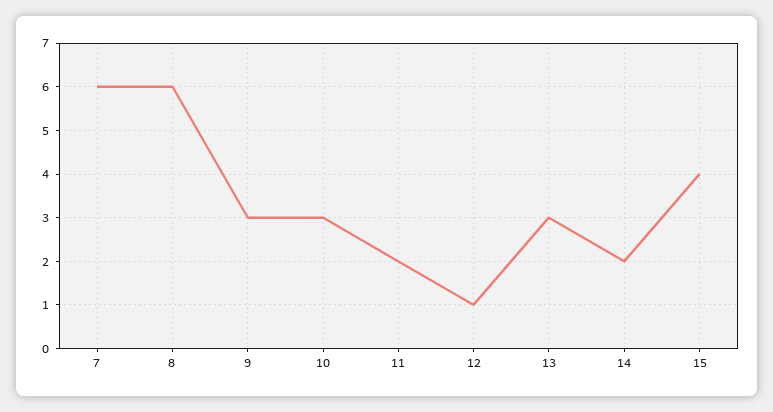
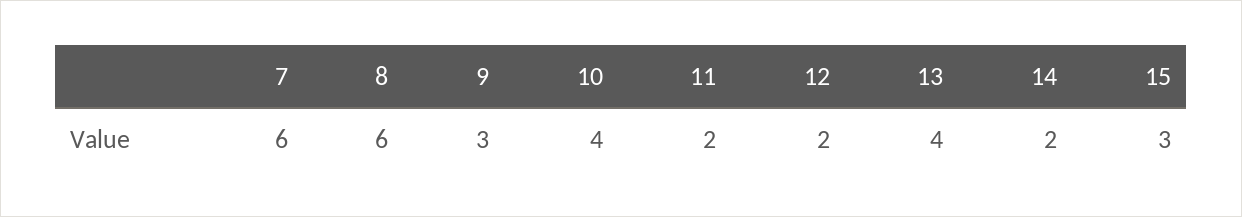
10: 3 -> 4
12: 1 -> 2
13: 3 -> 4
15: 4 -> 3

